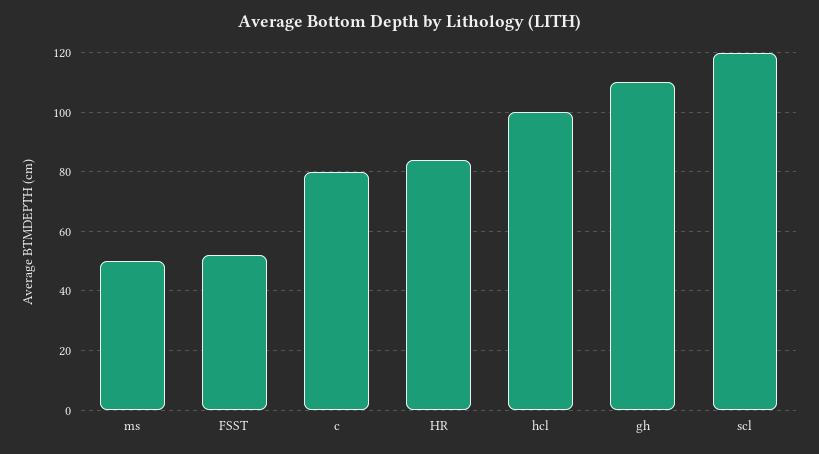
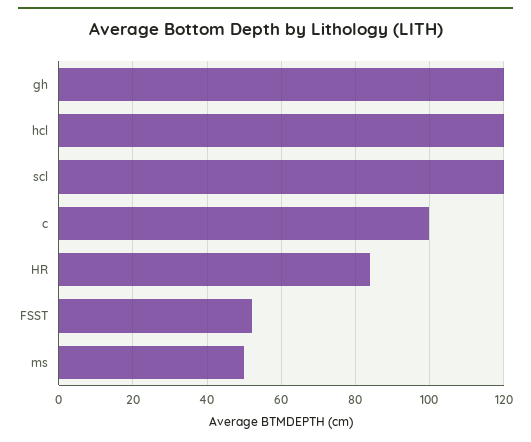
c: 80 -> 100
hcl: 100 -> 120
gh: 110 -> 120

